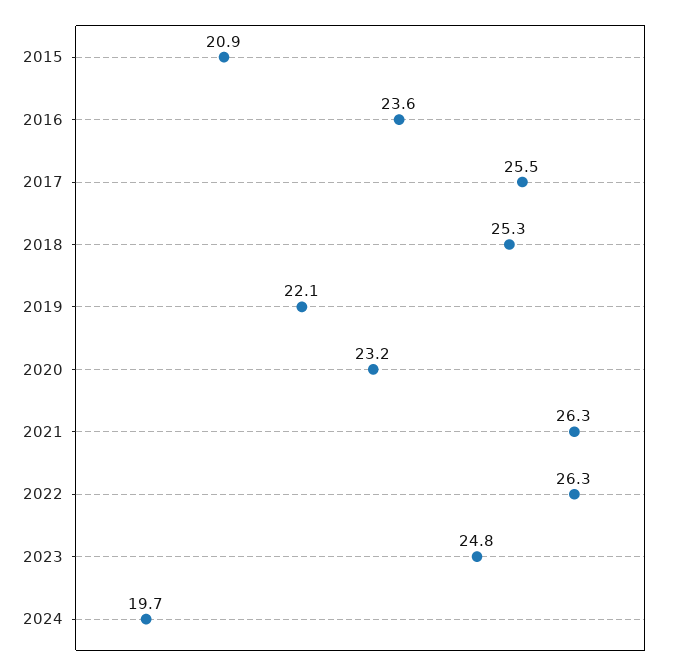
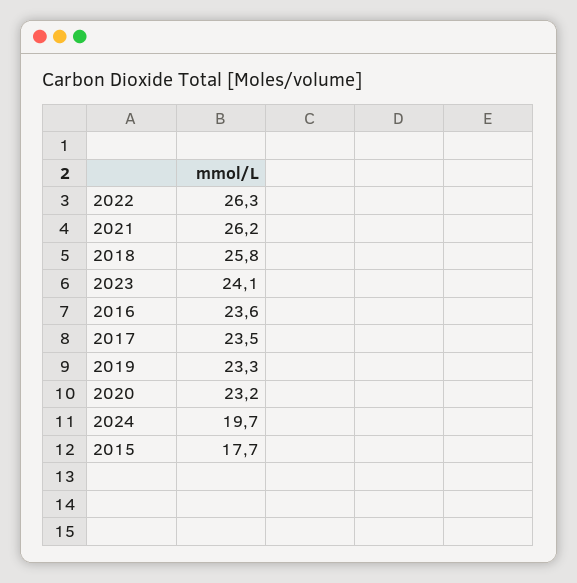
2015: 20.9 -> 17.7
2017: 25.5 -> 23.5
2018: 25.3 -> 25.8
2019: 22.1 -> 23.3
2021: 26.3 -> 26.2
2023: 24.8 -> 24.1

